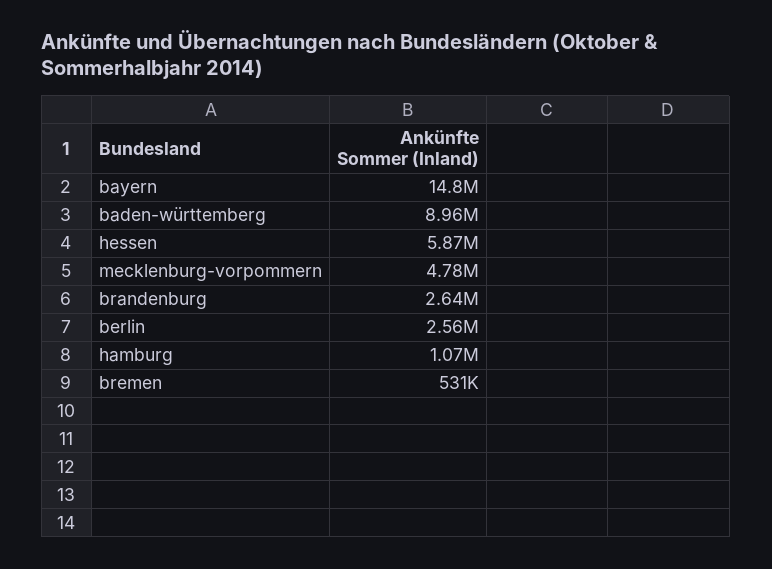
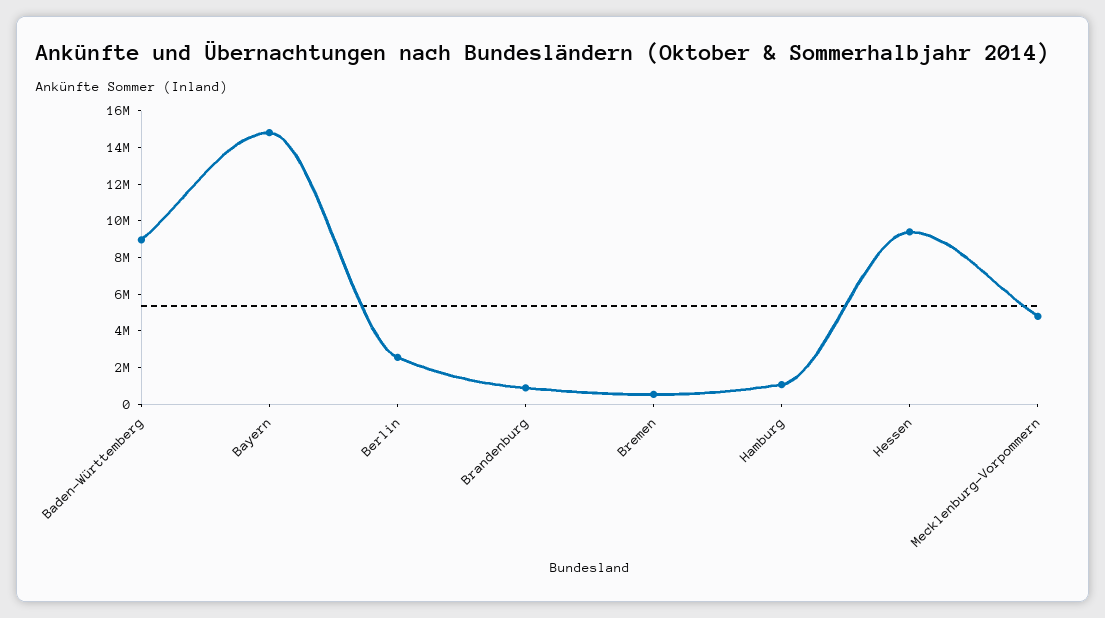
hessen: 5870000 -> 9500000
brandenburg: 2640000 -> 1000000

